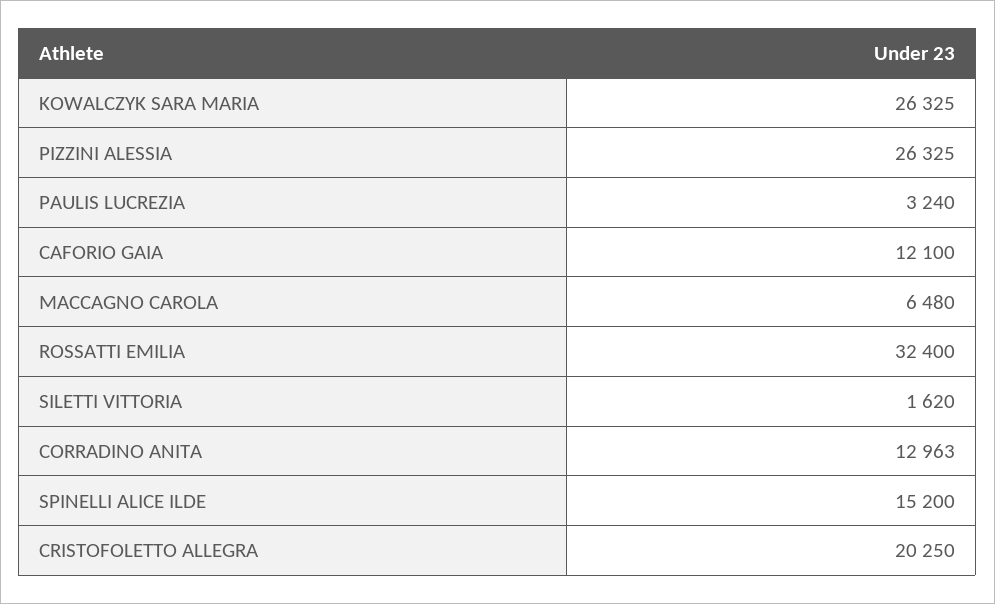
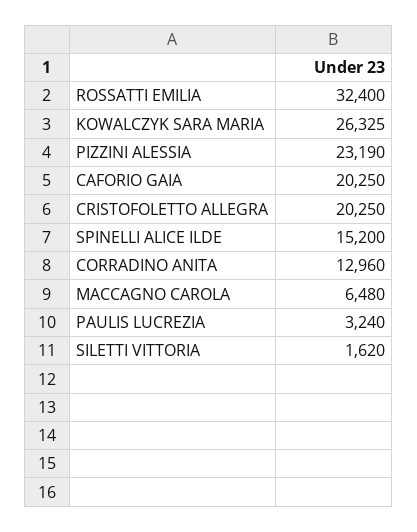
PIZZINI ALESSIA: 26325 -> 23190
CAFORIO GAIA: 12100 -> 20250
CORRADINO ANITA: 12963 -> 12960

